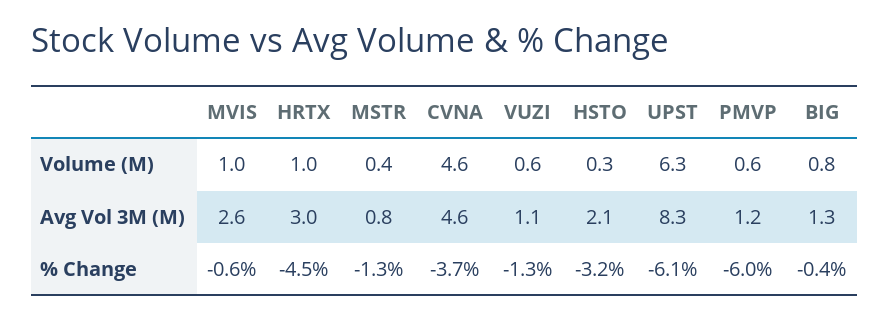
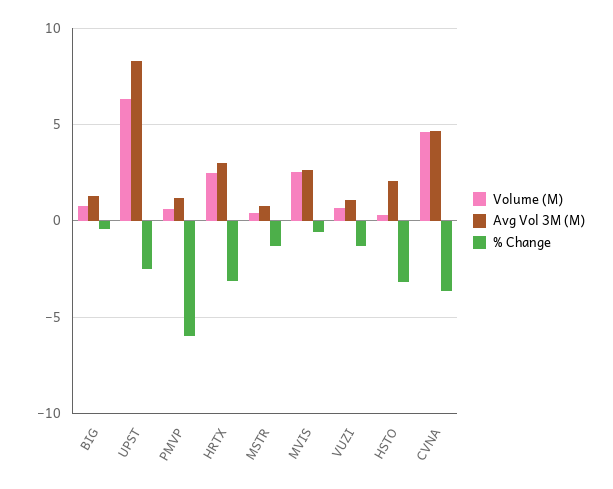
Volume (M), MVIS: 1 -> 2.5
Volume (M), HRTX: 1 -> 2.5
% Change, HRTX: -4.5 -> -3
% Change, UPST: -6.1 -> -2.5

